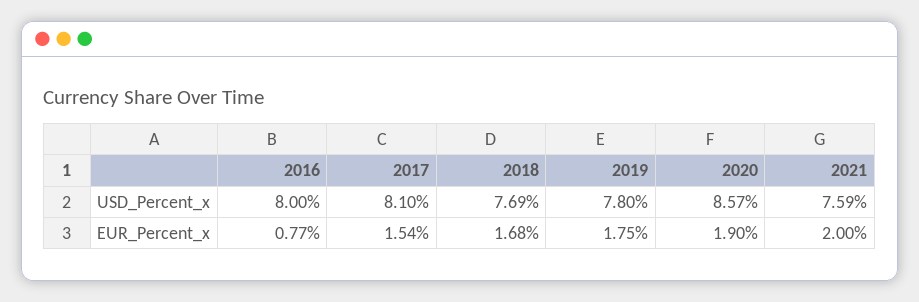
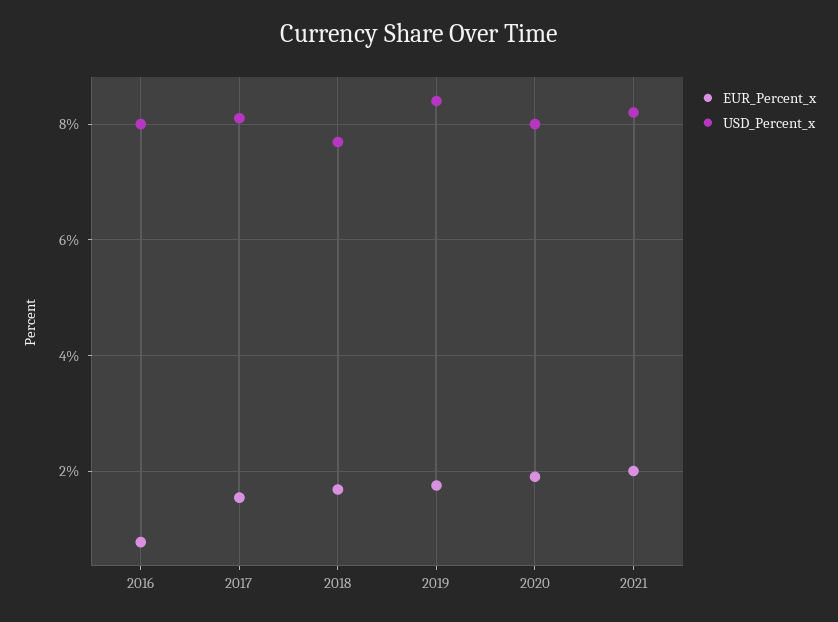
USD_Percent_x, 2019: 7.8 -> 8.4
USD_Percent_x, 2020: 8.57 -> 8
USD_Percent_x, 2021: 7.59 -> 8.2

